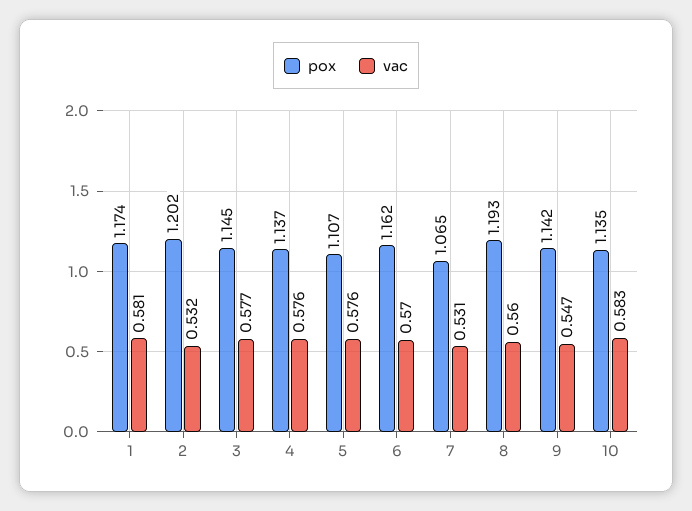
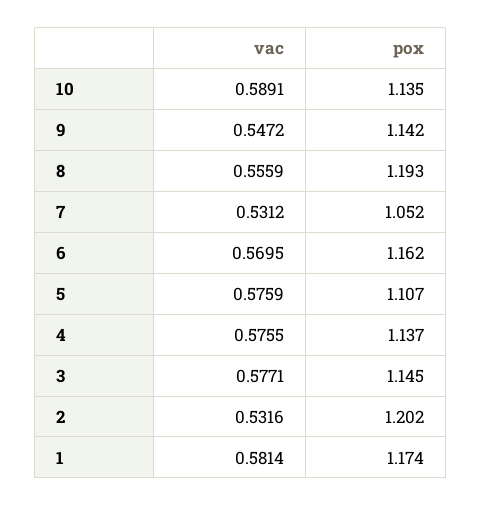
pox, 7: 1.065 -> 1.052
vac, 8: 0.56 -> 0.5559
vac, 10: 0.583 -> 0.5891

